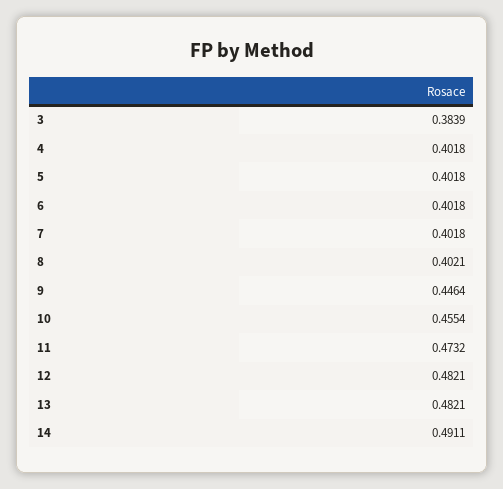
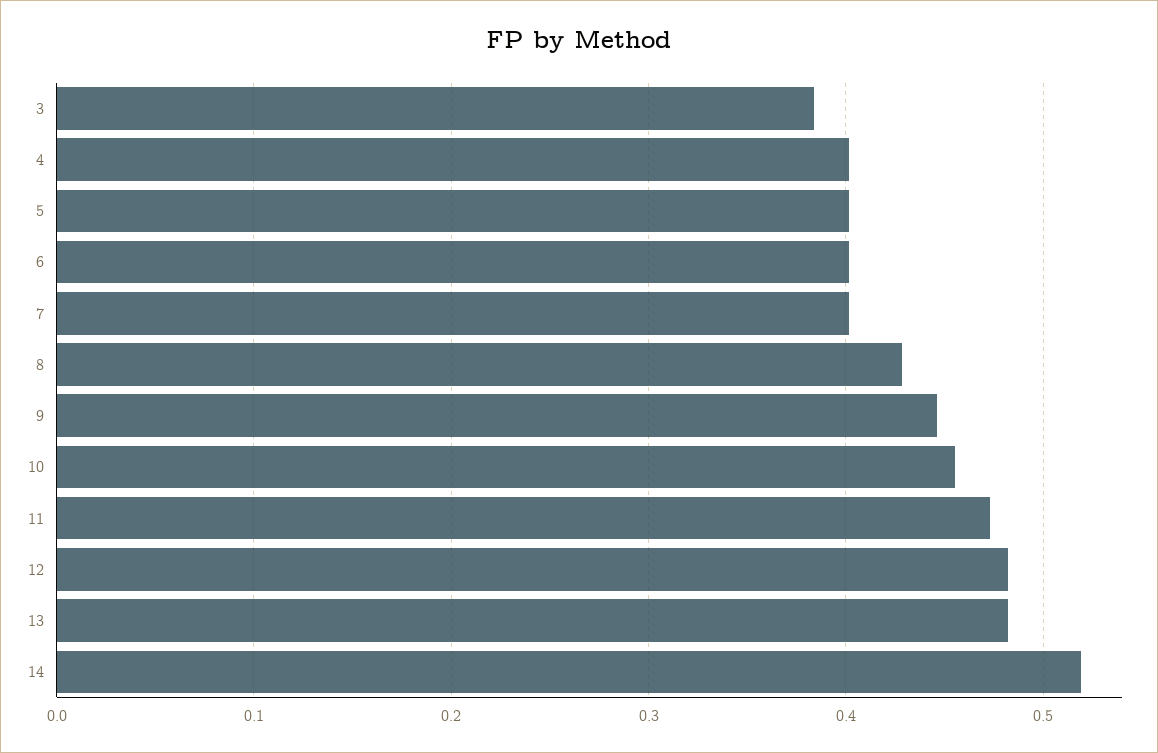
8: 0.4021 -> 0.43
14: 0.4911 -> 0.52

